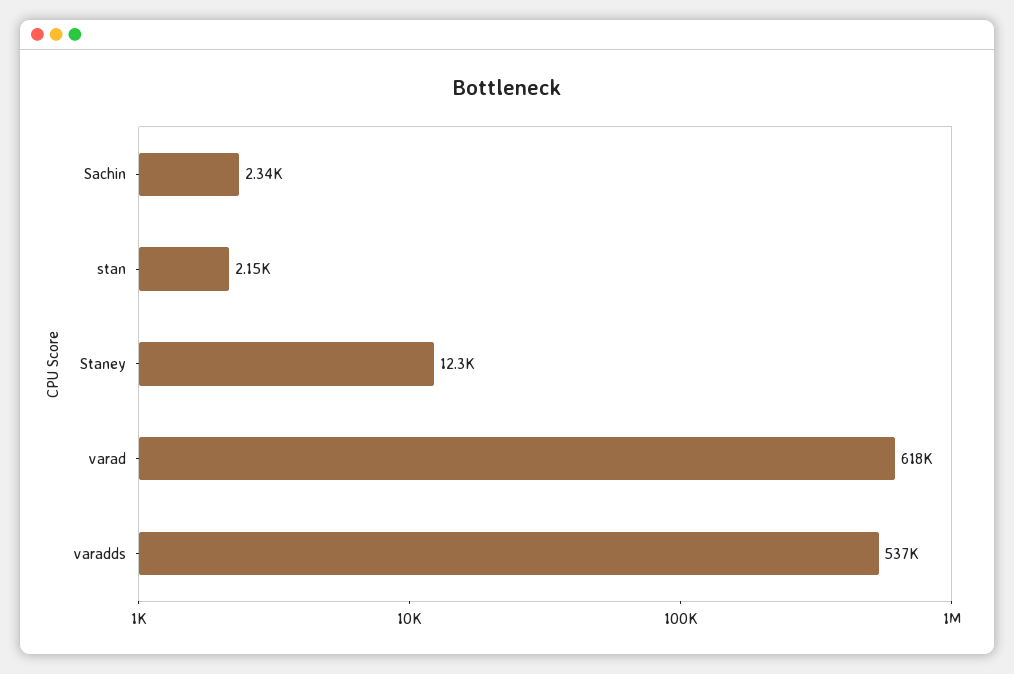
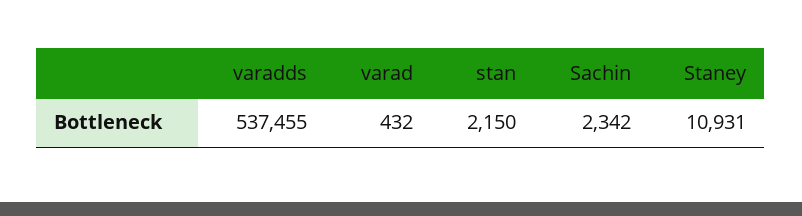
Staney: 12300 -> 10931
varad: 618000 -> 432

